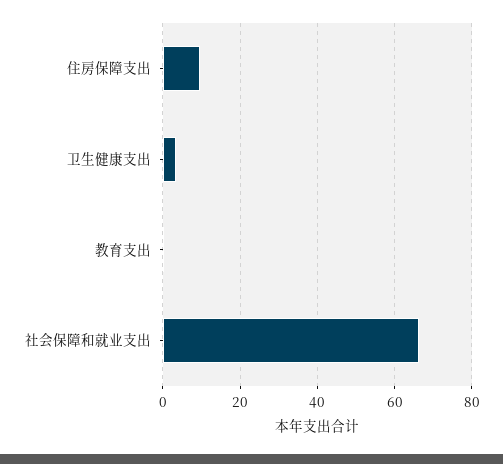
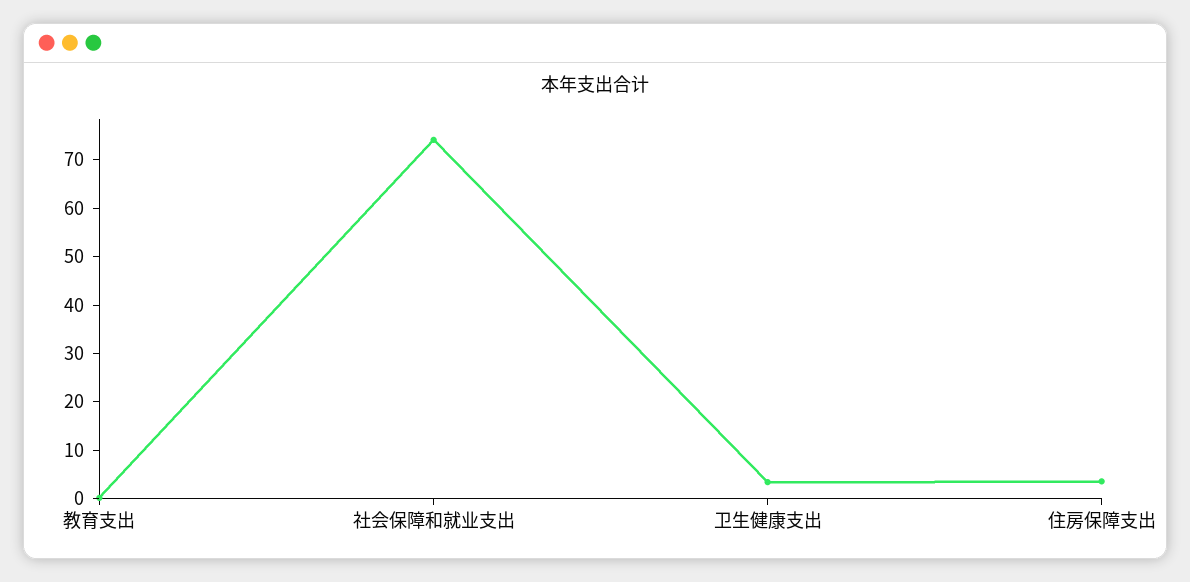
住房保障支出: 10 -> 4
社会保障和就业支出: 66 -> 74

